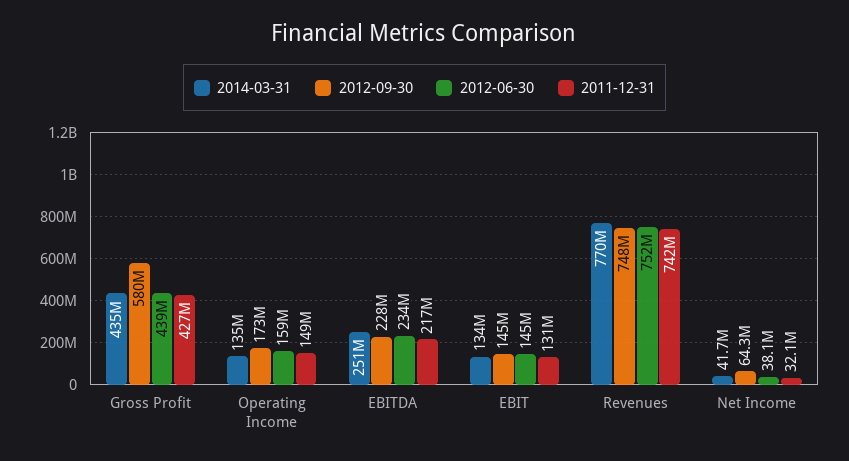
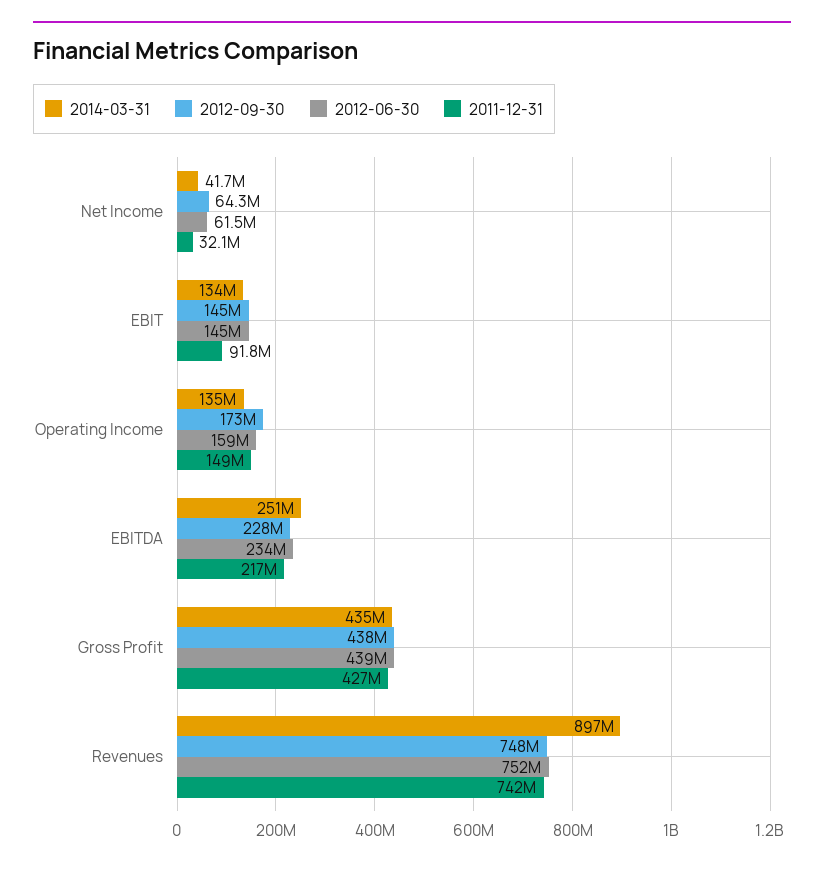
2012-09-30, Gross Profit: 580000000 -> 438000000
2011-12-31, EBIT: 131000000 -> 91800000
2014-03-31, Revenues: 770000000 -> 897000000
2012-06-30, Net Income: 38100000 -> 61500000

